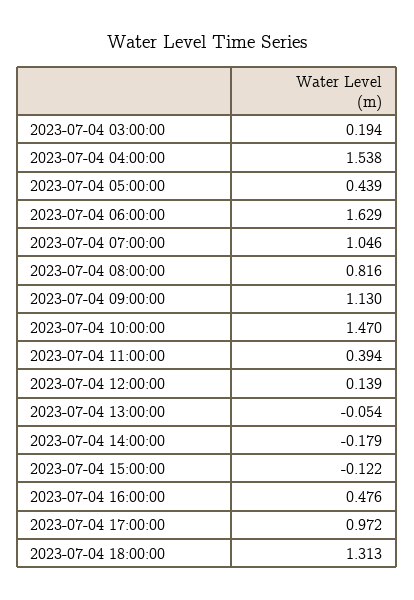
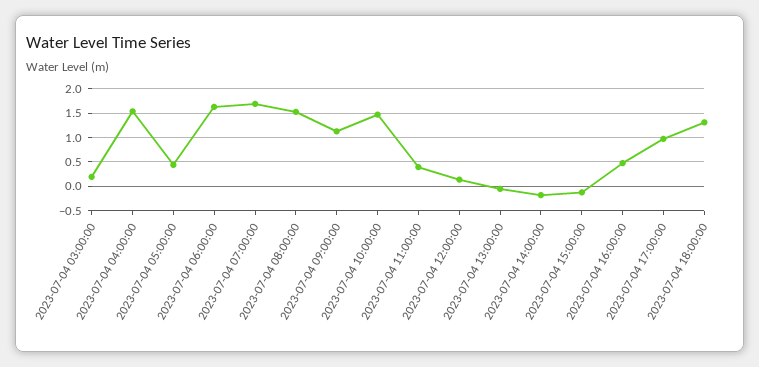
2023-07-04 07:00:00: 1.046 -> 1.75
2023-07-04 08:00:00: 0.816 -> 1.5

